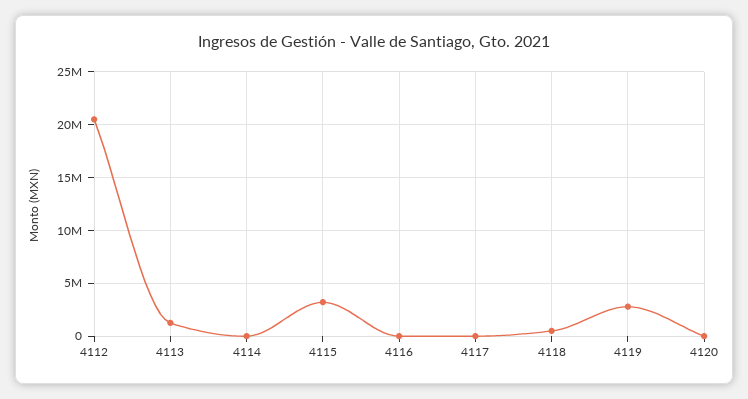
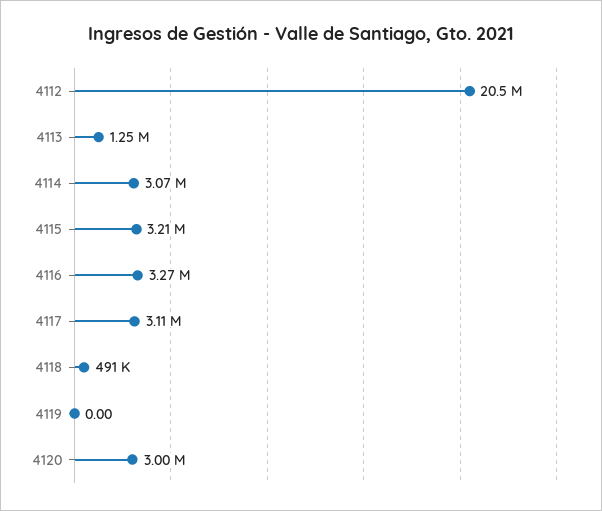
4114: 0 -> 3070000
4116: 0 -> 3270000
4117: 0 -> 3110000
4119: 3000000 -> 0
4120: 0 -> 3000000

